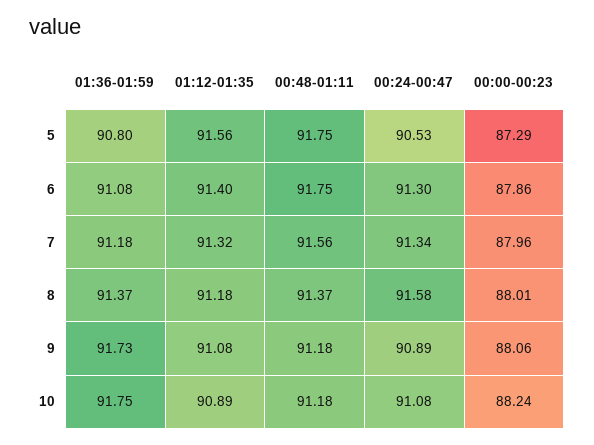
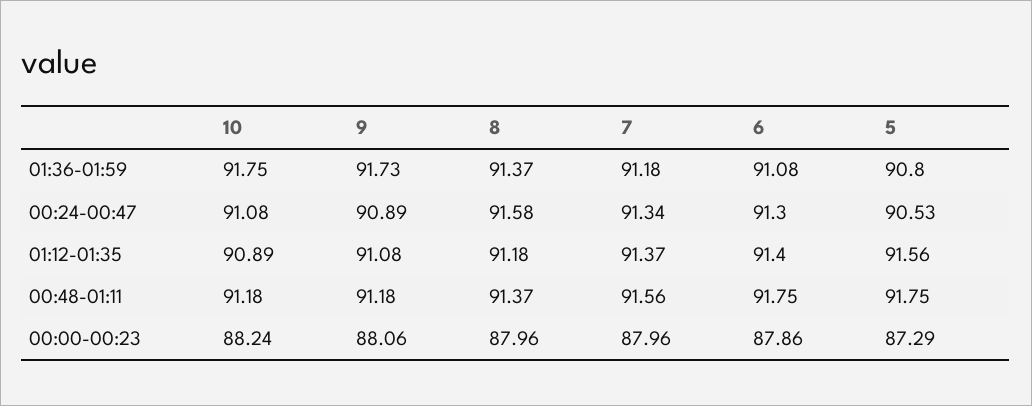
01:12-01:35, 7: 91.32 -> 91.37
00:00-00:23, 8: 88.01 -> 87.96

